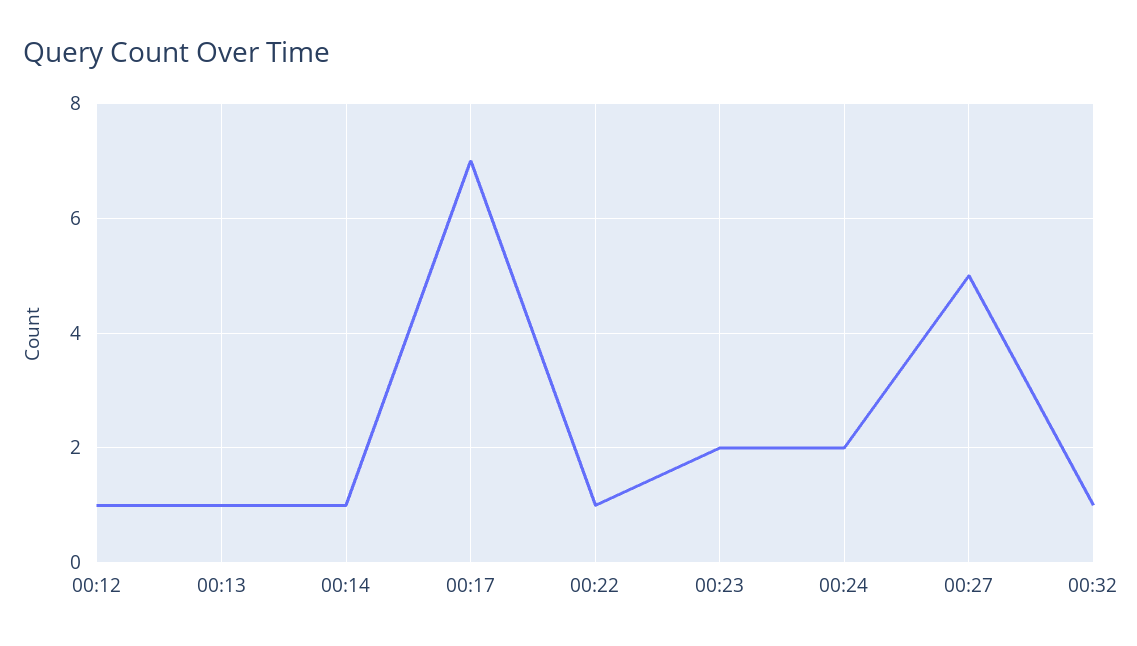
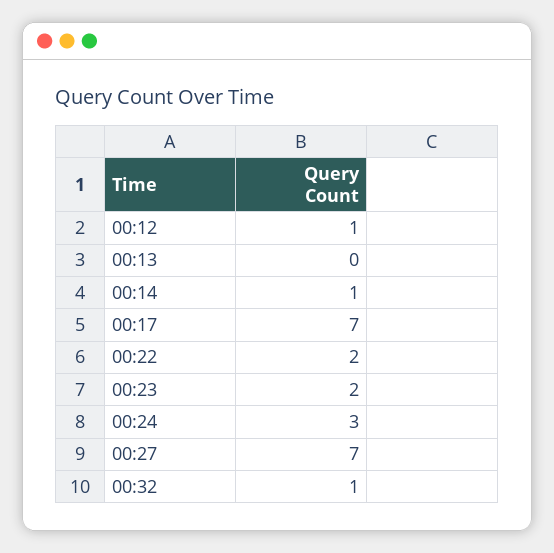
00:13: 1 -> 0
00:22: 1 -> 2
00:24: 2 -> 3
00:27: 5 -> 7

